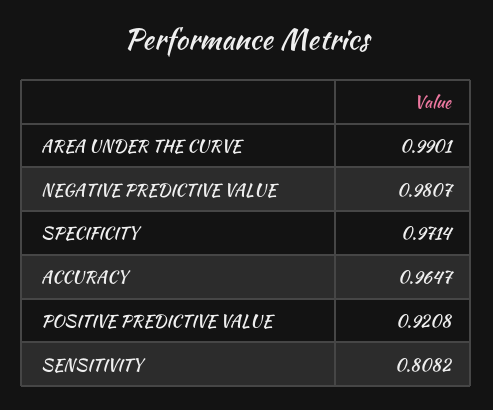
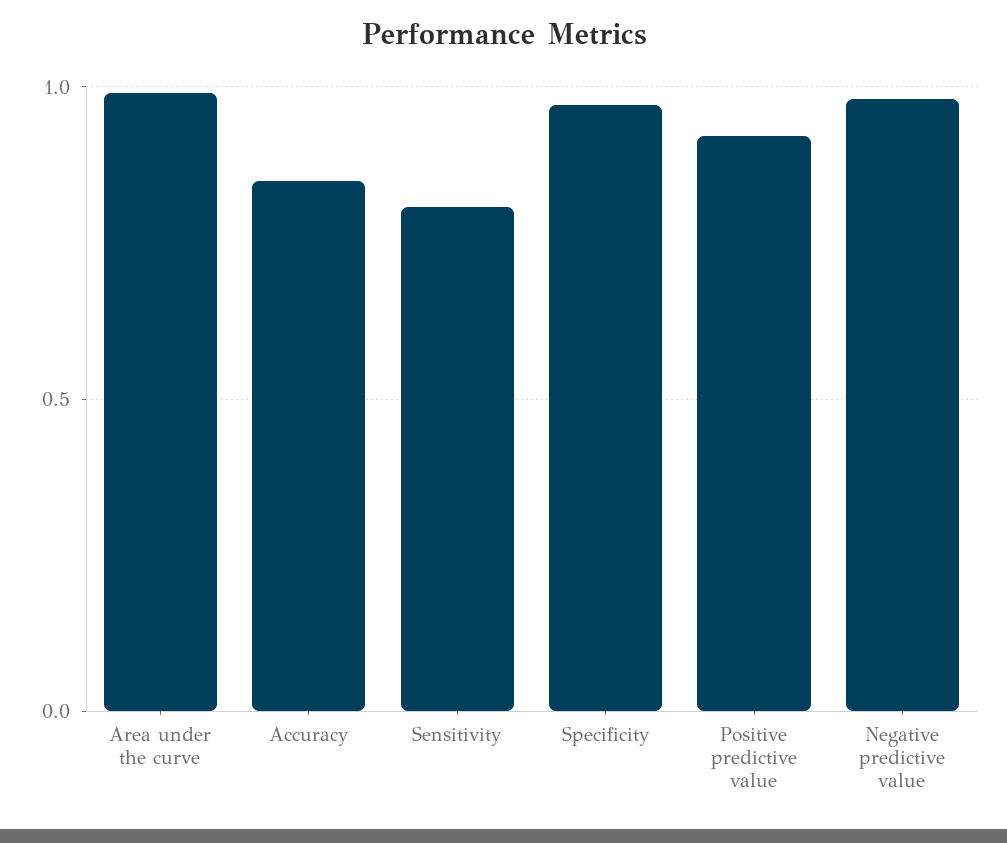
ACCURACY: 0.9647 -> 0.85

